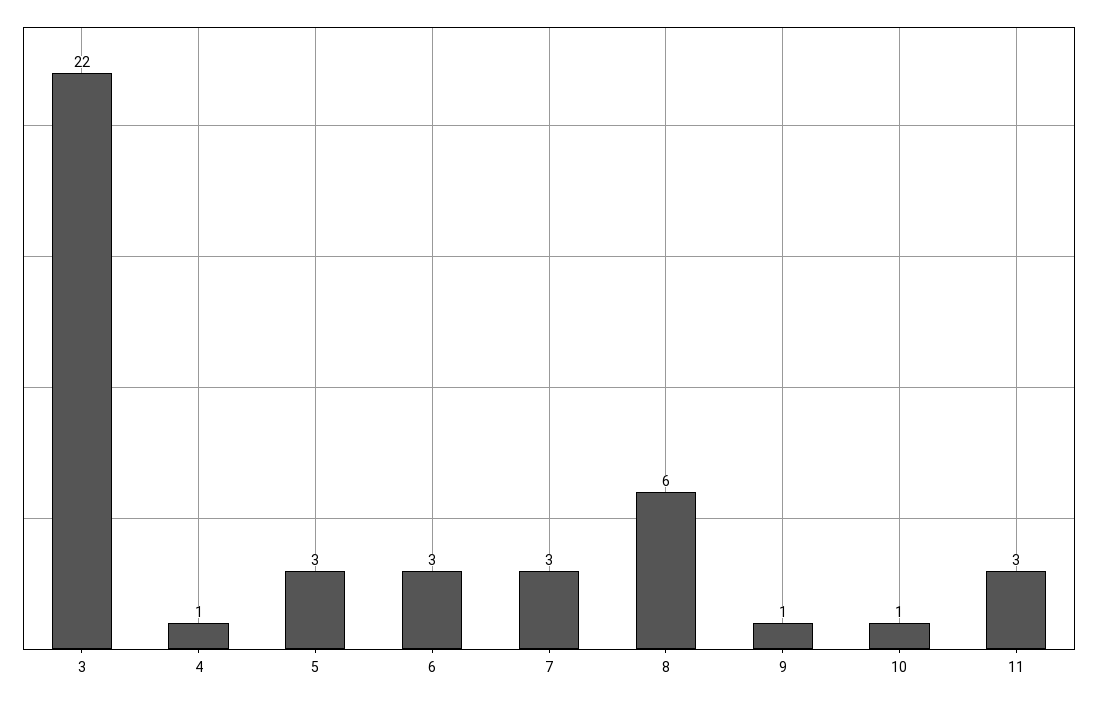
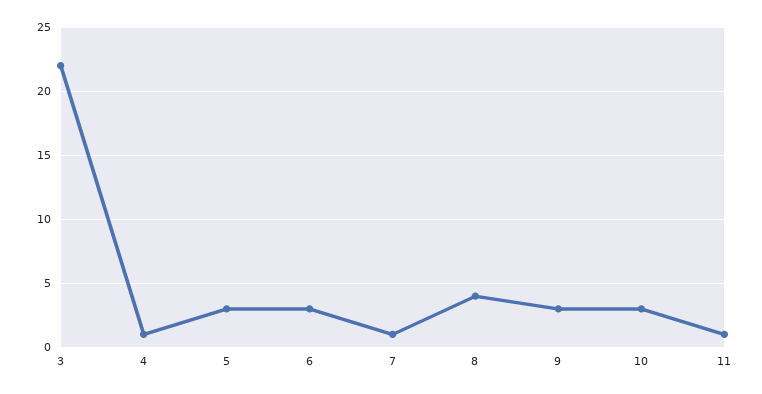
7: 3 -> 1
8: 6 -> 4
9: 1 -> 3
10: 1 -> 3
11: 3 -> 1

